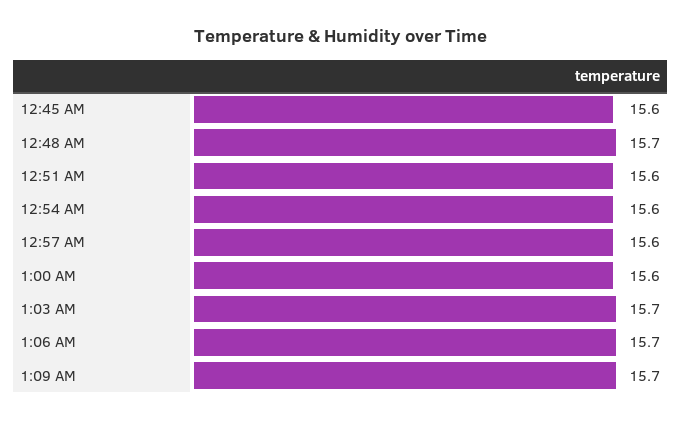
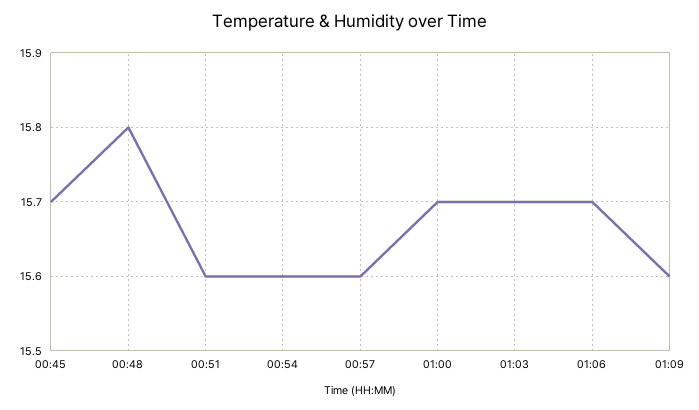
12:45 AM: 15.6 -> 15.7
12:48 AM: 15.7 -> 15.8
1:00 AM: 15.6 -> 15.7
1:09 AM: 15.7 -> 15.6

